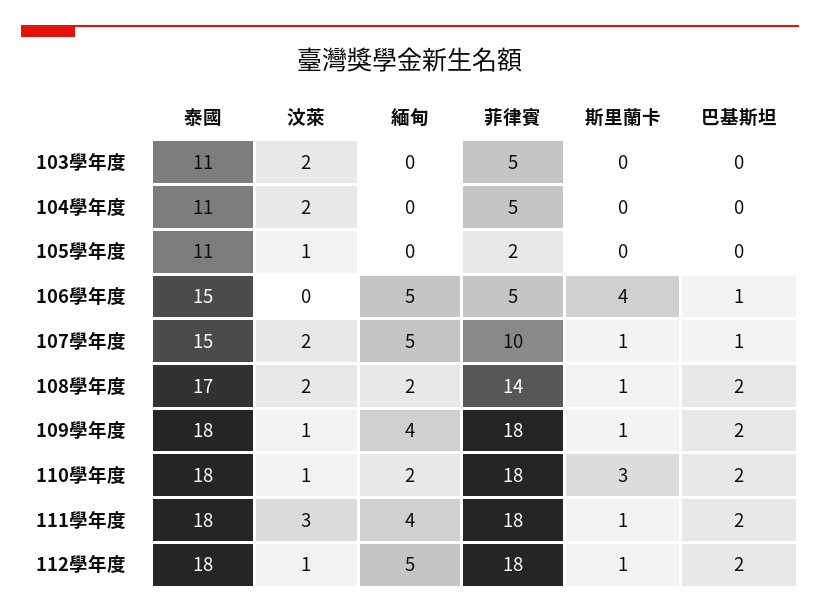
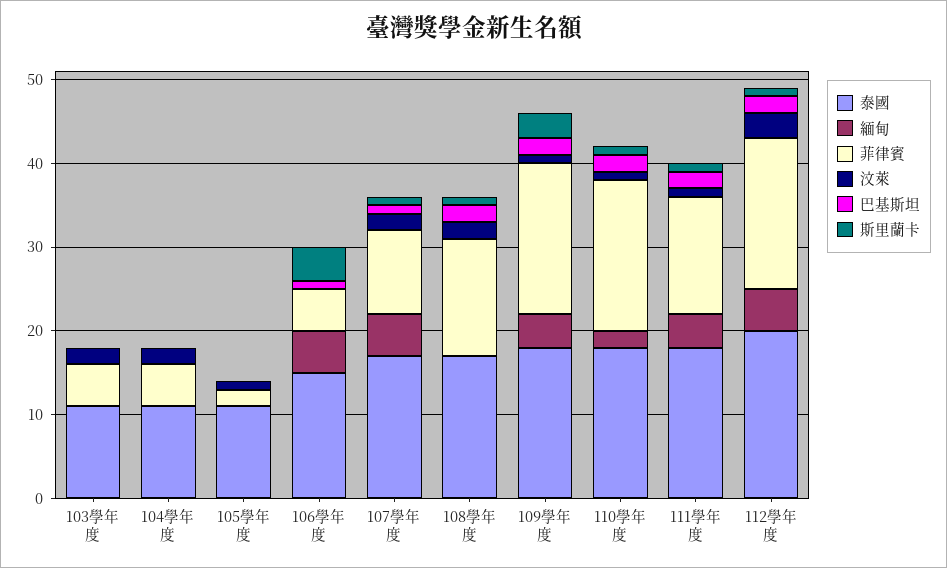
泰國, 107學年度: 15 -> 17
緬甸, 108學年度: 2 -> 0
斯里蘭卡, 109學年度: 1 -> 3
斯里蘭卡, 110學年度: 3 -> 1
汶萊, 111學年度: 3 -> 1
菲律賓, 111學年度: 18 -> 14
泰國, 112學年度: 18 -> 20
汶萊, 112學年度: 1 -> 3

